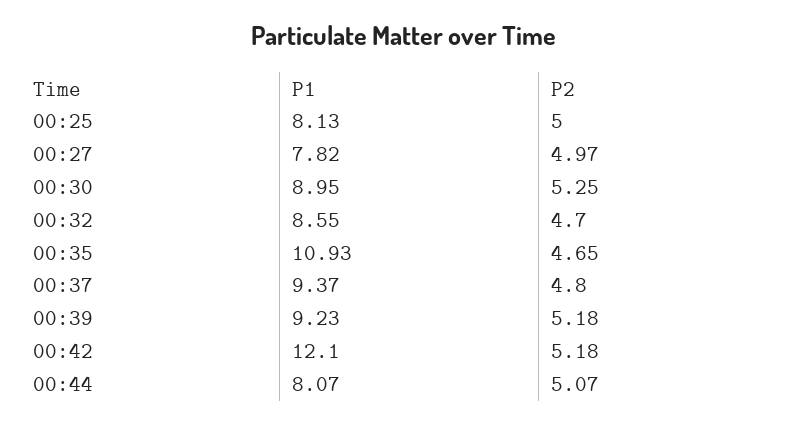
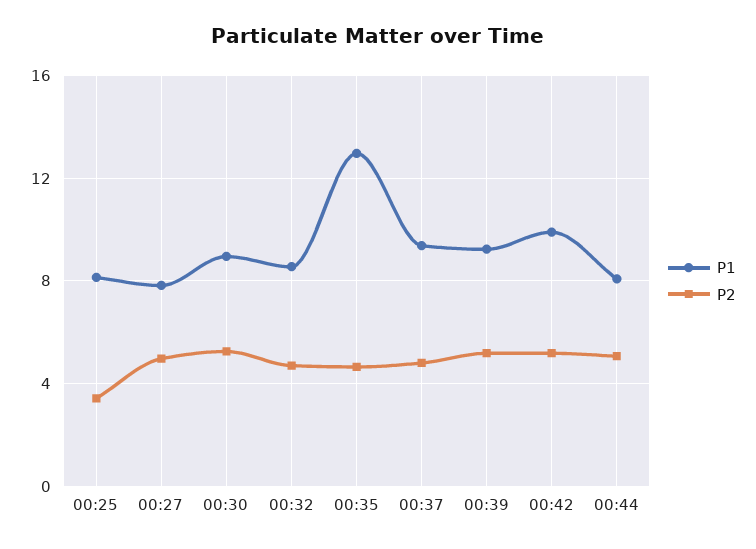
P2, 00:25: 5 -> 3.5
P1, 00:35: 10.93 -> 13
P1, 00:42: 12.1 -> 10

